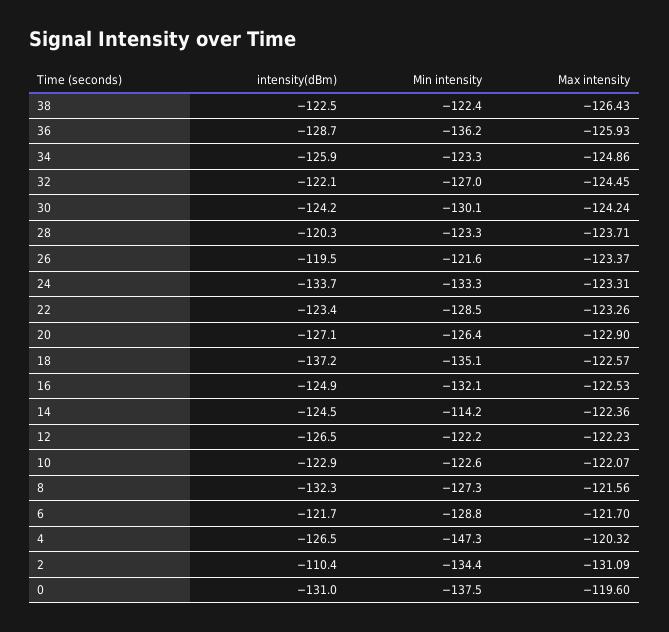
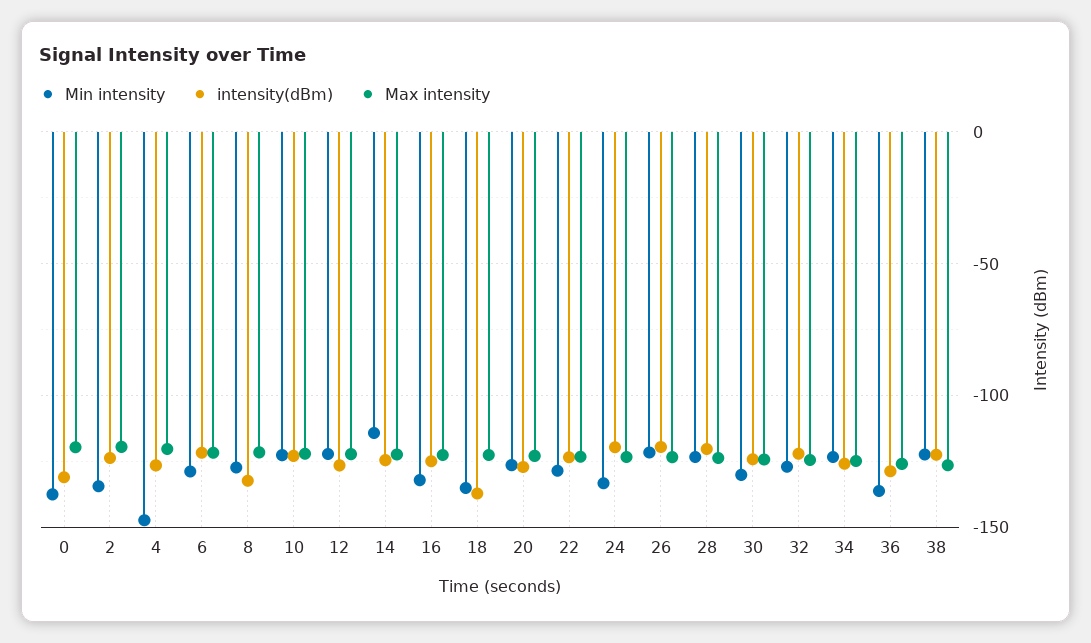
intensity(dBm), 24: -133.7 -> -120
intensity(dBm), 2: -110.4 -> -125
Max intensity, 2: -131.09 -> -120

